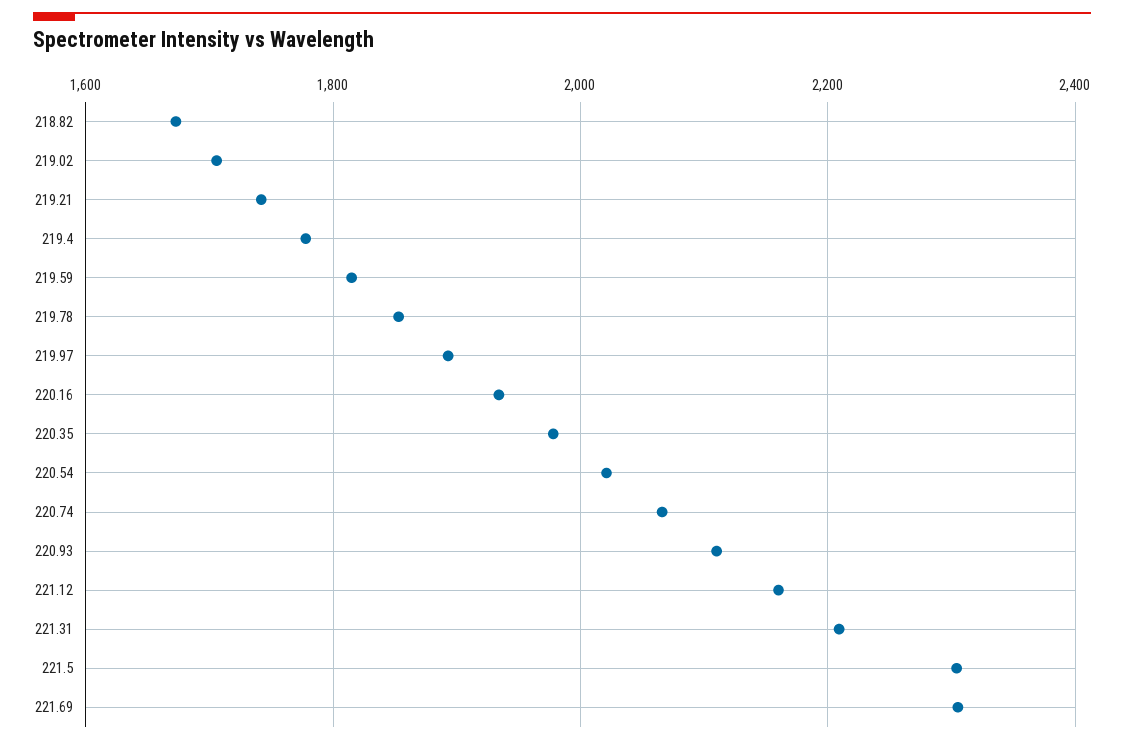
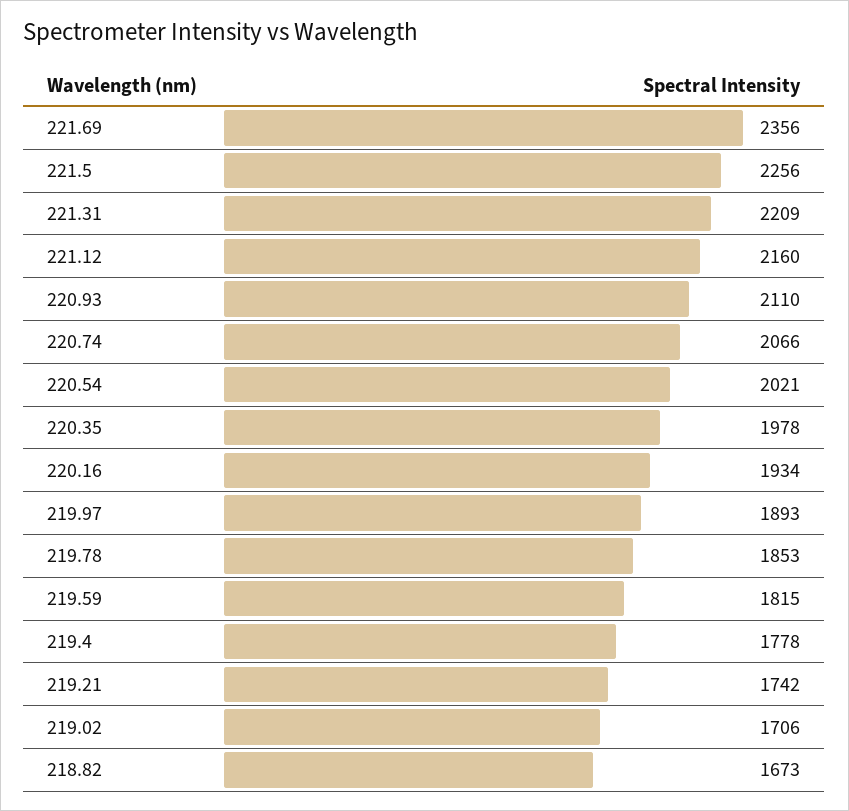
221.5: 2300 -> 2256
221.69: 2300 -> 2356

